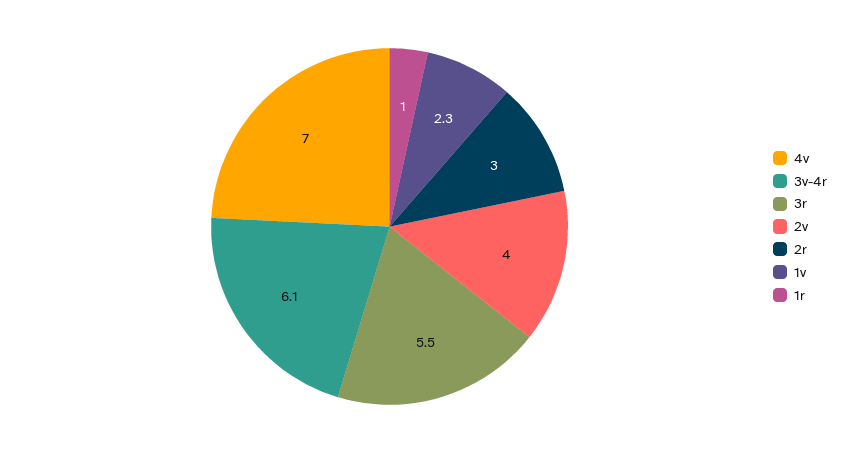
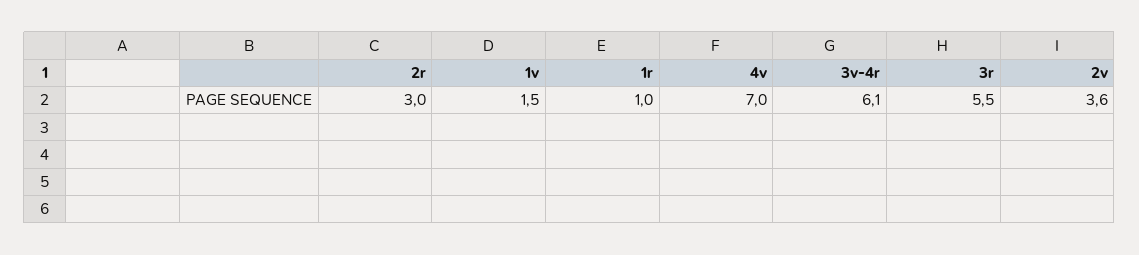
2v: 4 -> 3.6
1v: 2.3 -> 1.5

